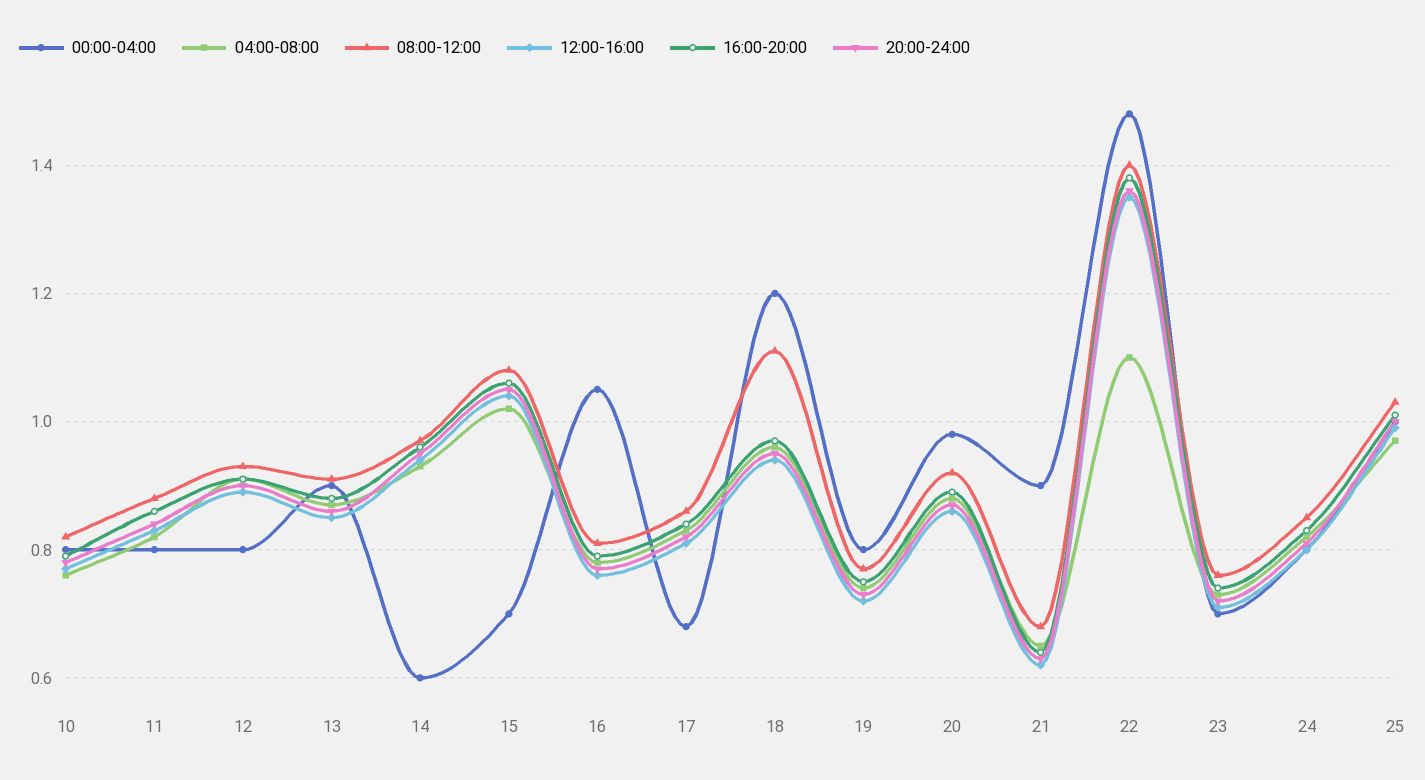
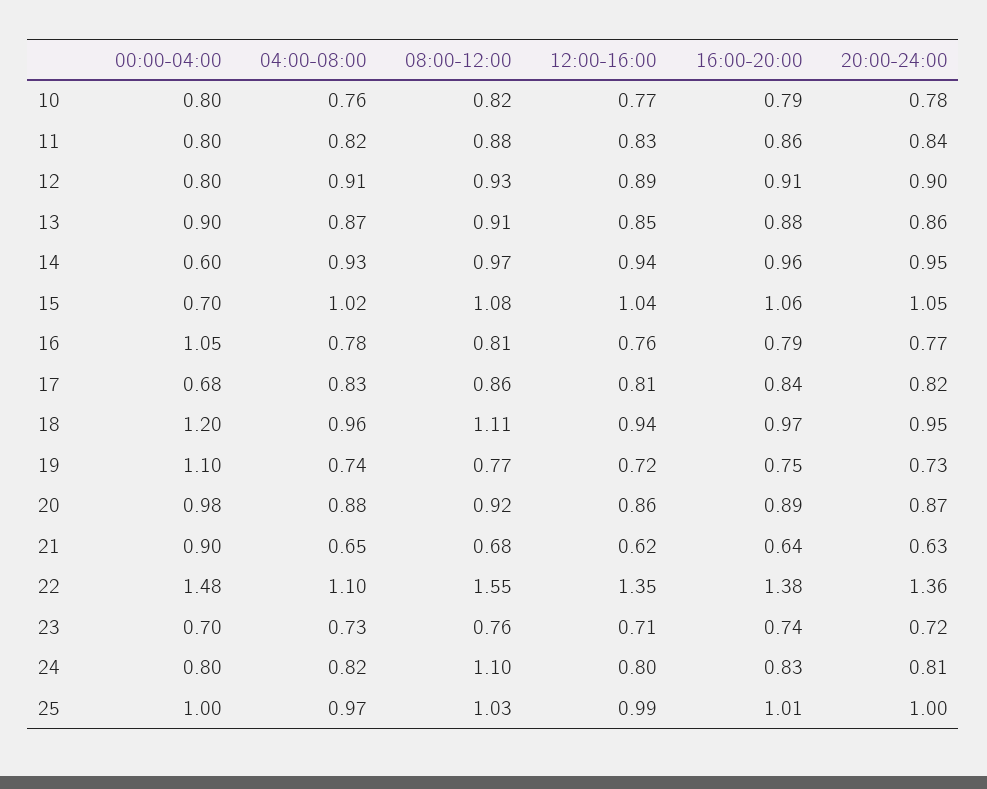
00:00-04:00, 19: 0.8 -> 1.1
08:00-12:00, 22: 1.4 -> 1.55
08:00-12:00, 24: 0.85 -> 1.1

